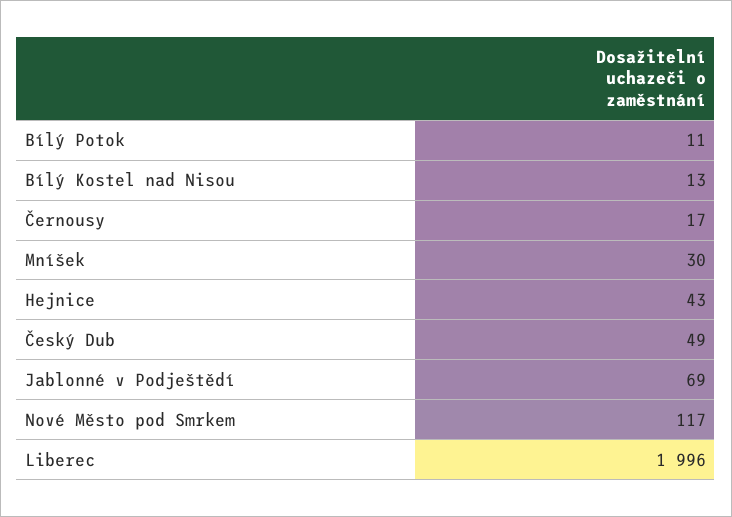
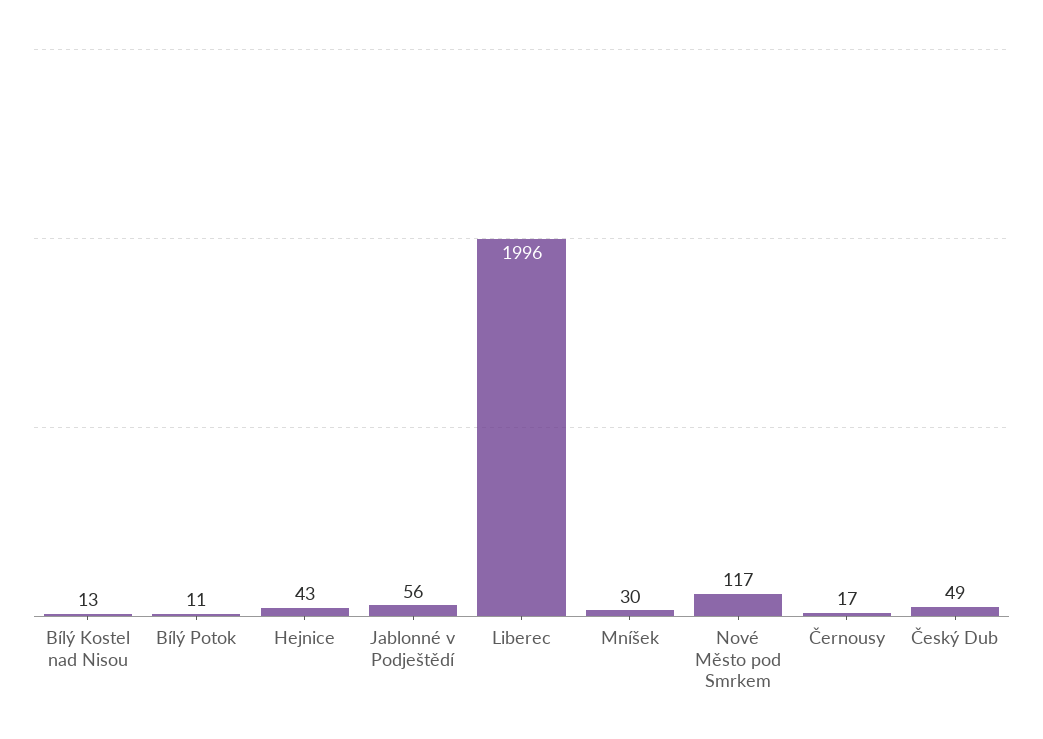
Jablonné v Podještědí: 69 -> 56

